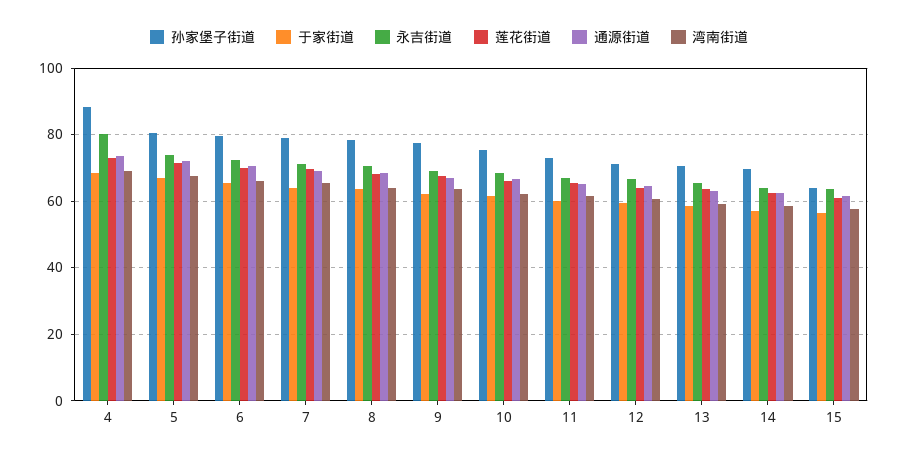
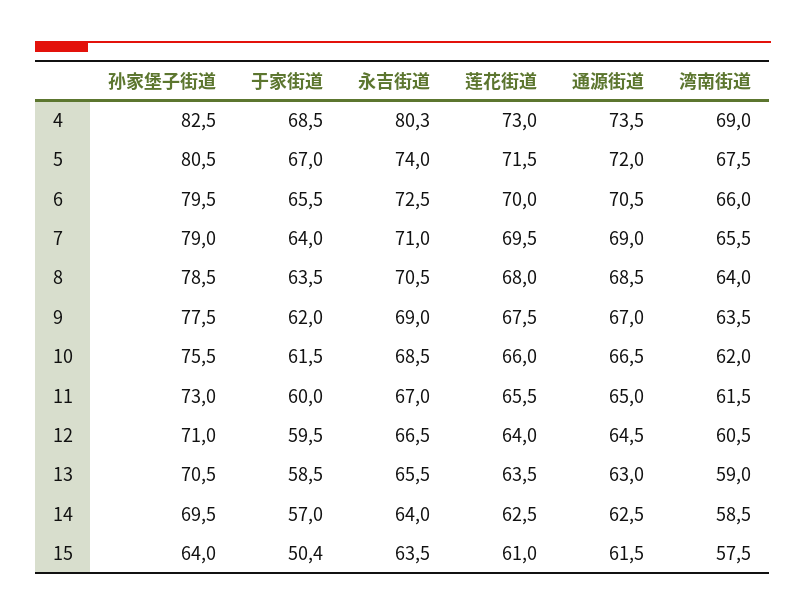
孙家堡子街道, 4: 88 -> 82.5
于家街道, 15: 56 -> 50.4

